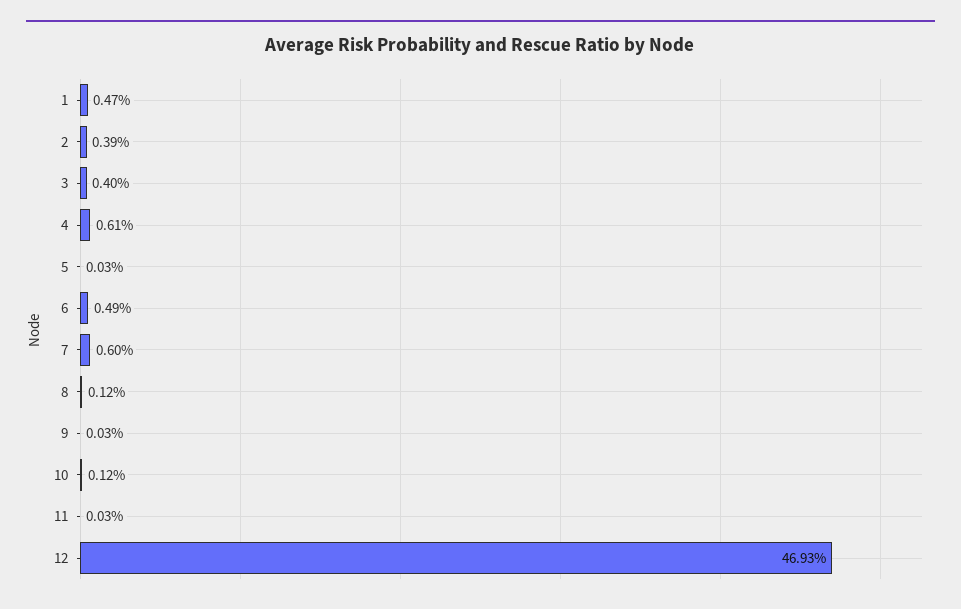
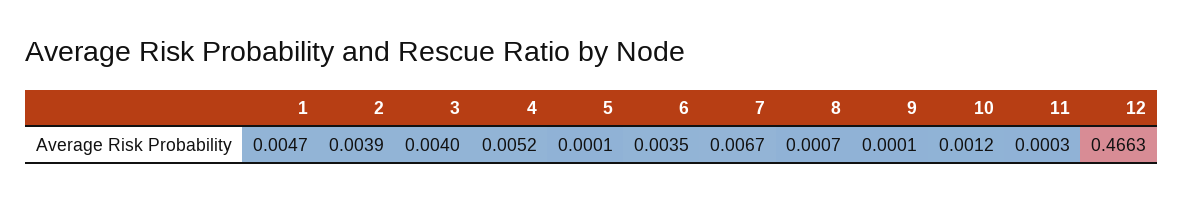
4: 0.0061 -> 0.0052
5: 0.0003 -> 0.0001
6: 0.0049 -> 0.0035
7: 0.006 -> 0.0067
8: 0.0012 -> 0.0007
9: 0.0003 -> 0.0001
12: 0.4693 -> 0.4663

